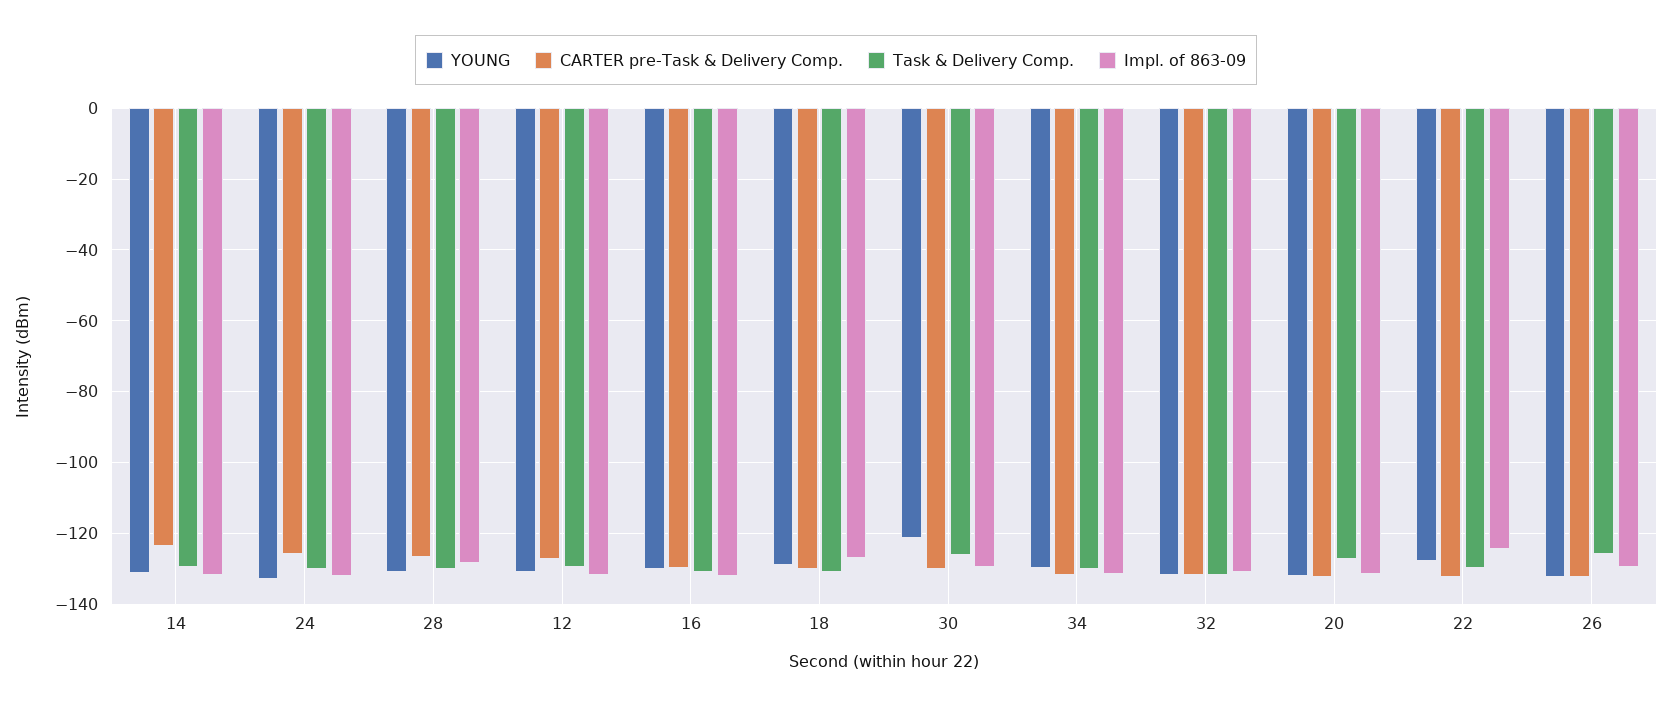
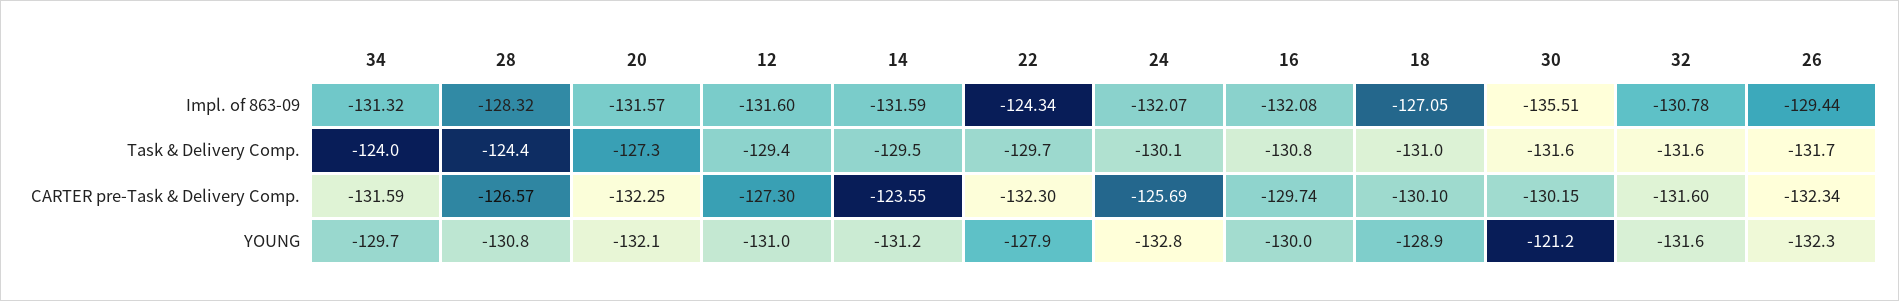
Task & Delivery Comp., 28: -130 -> -124.4
Task & Delivery Comp., 30: -126 -> -131.6
Impl. of 863-09, 30: -130 -> -135.51
Task & Delivery Comp., 34: -130 -> -124
Task & Delivery Comp., 26: -126 -> -131.7

